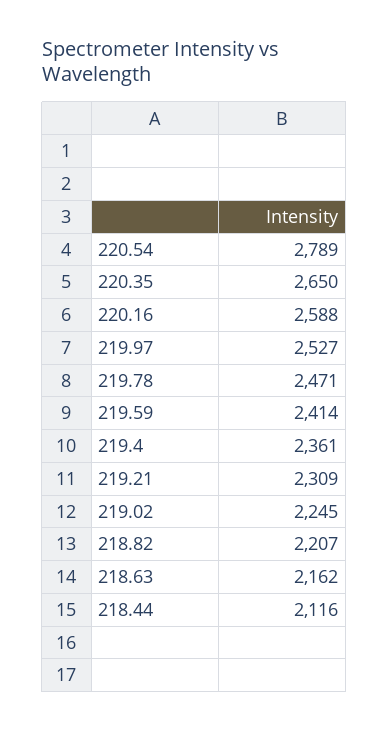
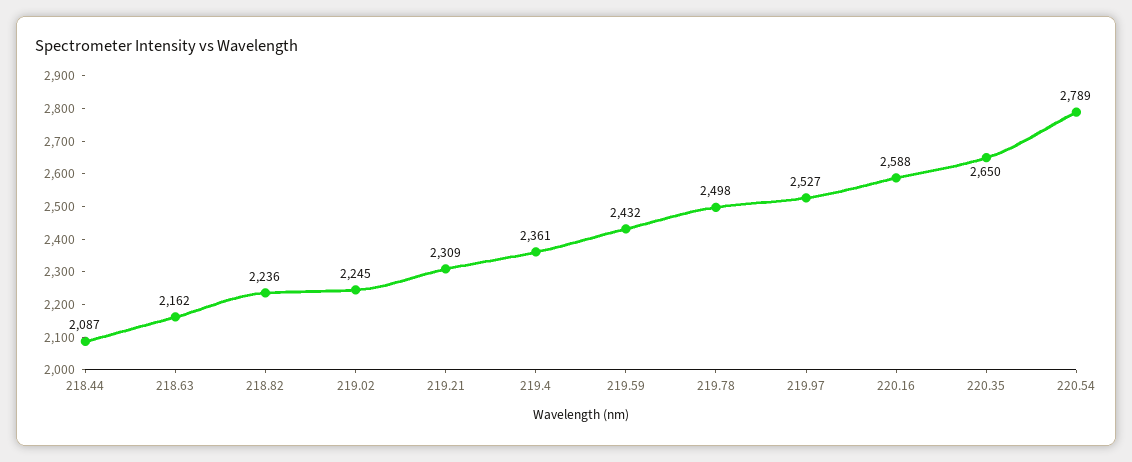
219.78: 2471 -> 2498
219.59: 2414 -> 2432
218.82: 2207 -> 2236
218.44: 2116 -> 2087

